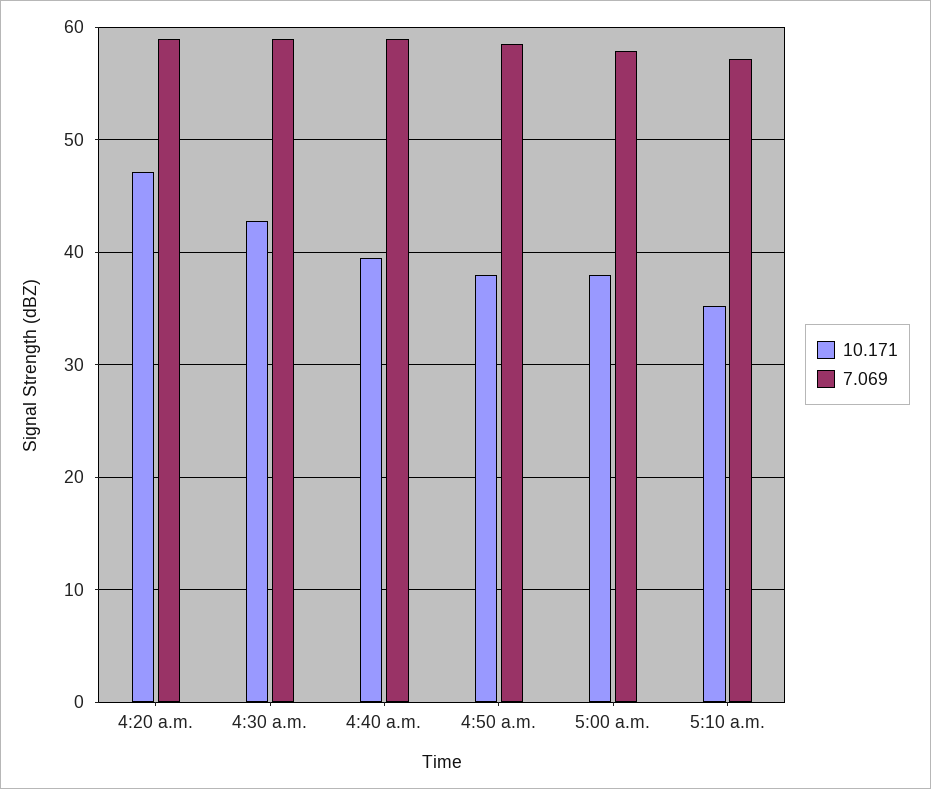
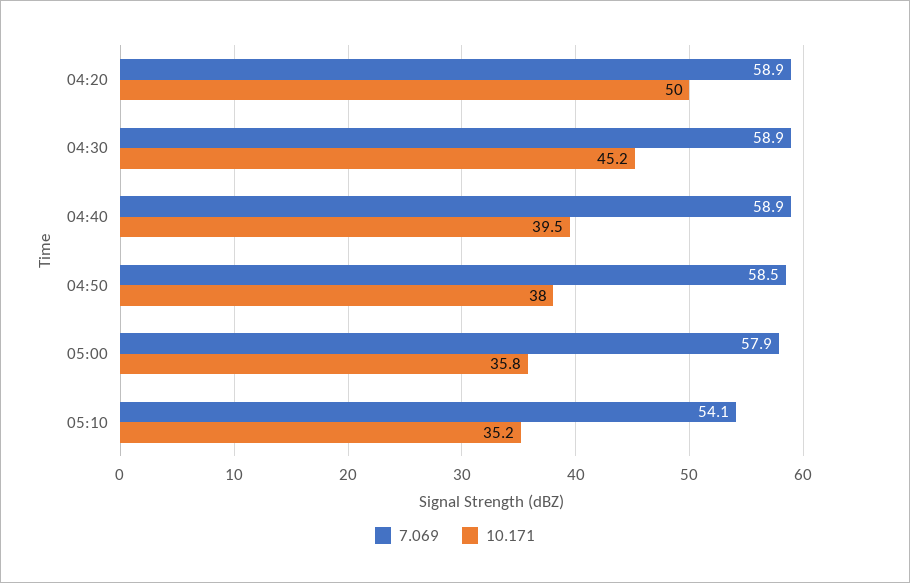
10.171, 4:20 a.m.: 47 -> 50
10.171, 4:30 a.m.: 43 -> 45.2
10.171, 5:00 a.m.: 38 -> 35.8
7.069, 5:10 a.m.: 57 -> 54.1

